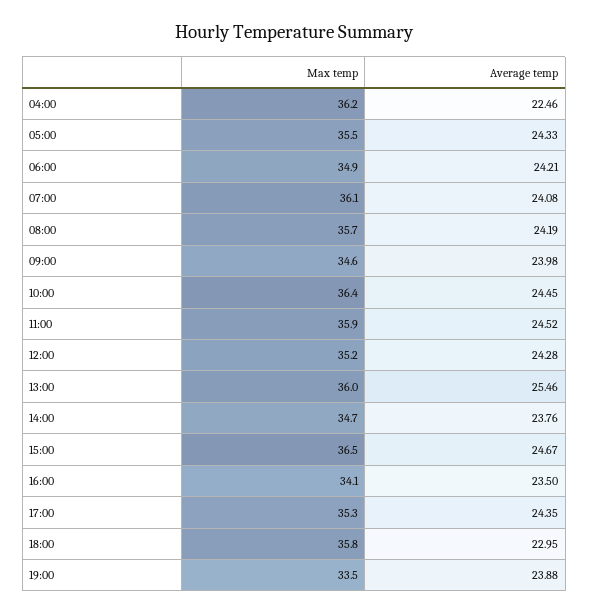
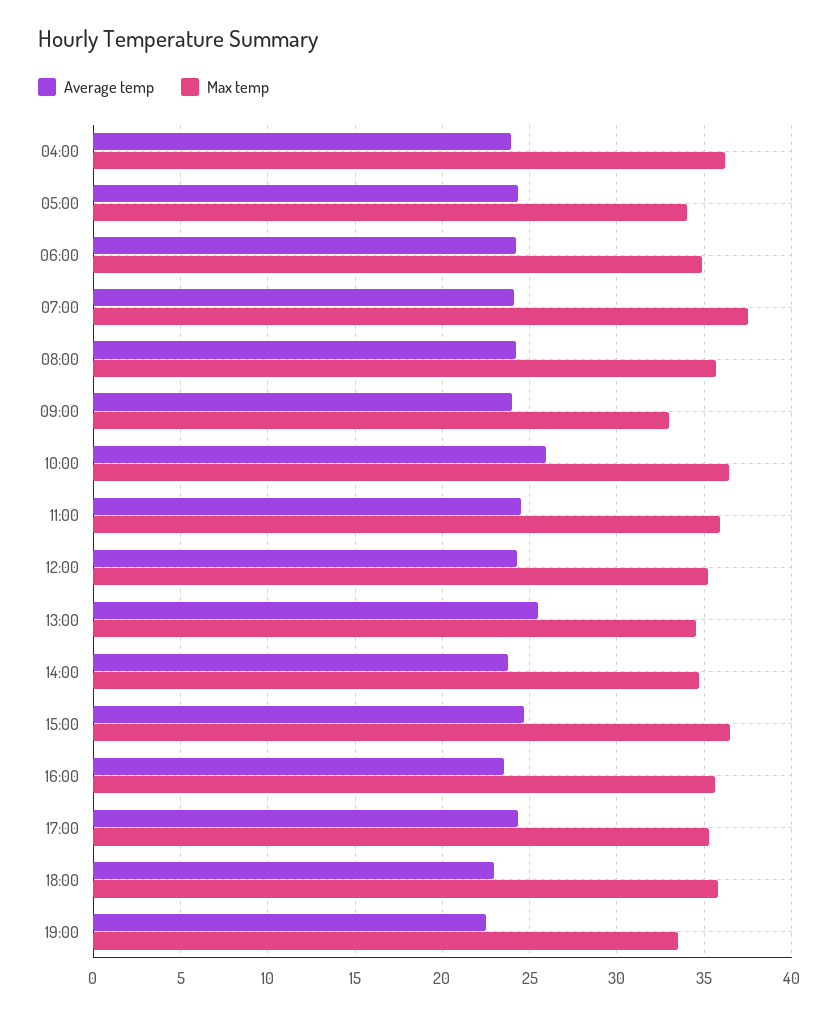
Average temp, 04:00: 22.46 -> 24
Max temp, 05:00: 35.5 -> 34
Max temp, 07:00: 36.1 -> 37.5
Max temp, 09:00: 34.6 -> 33
Average temp, 10:00: 24.45 -> 26
Max temp, 13:00: 36 -> 34.5
Max temp, 16:00: 34.1 -> 35.5
Average temp, 19:00: 23.88 -> 22.5

